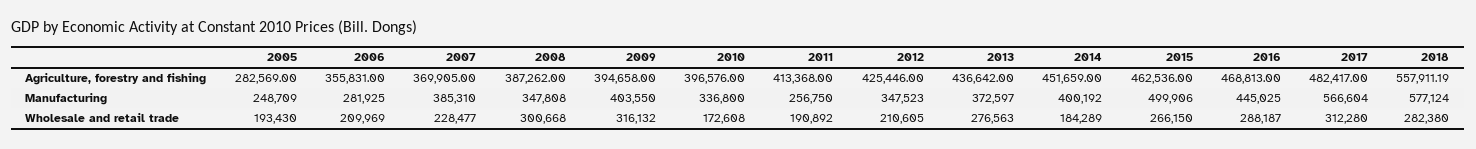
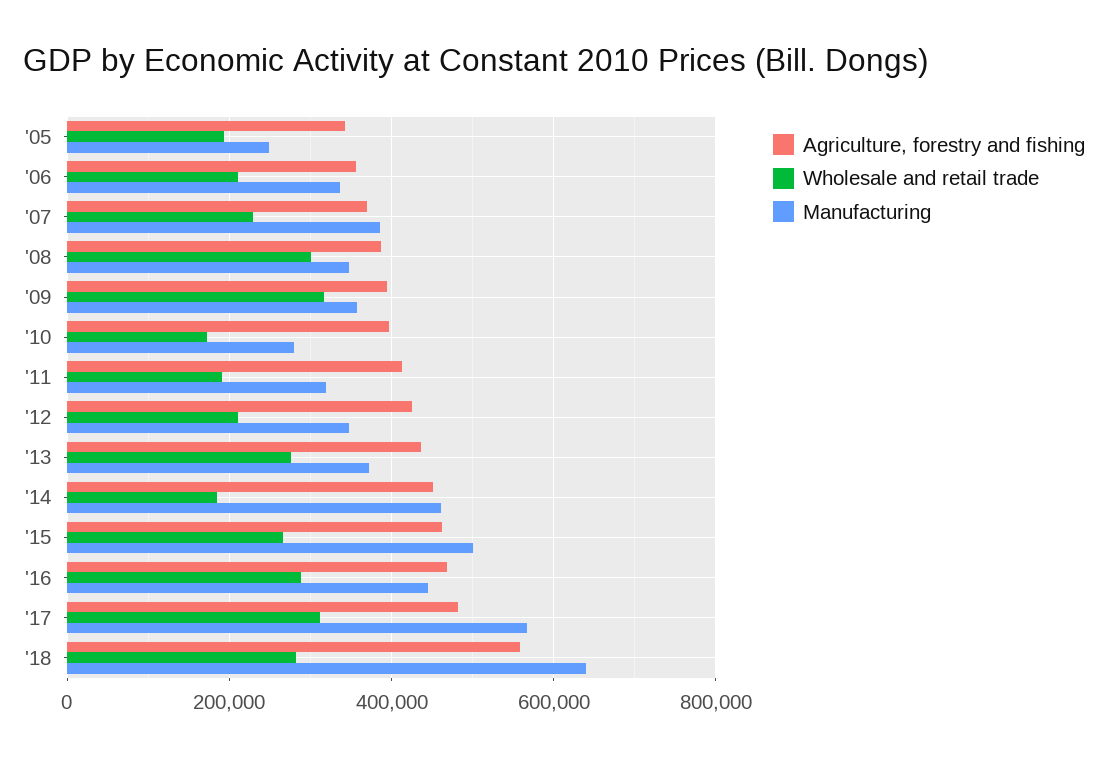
Agriculture, forestry and fishing, 2005: 282569 -> 340000
Manufacturing, 2006: 281925 -> 340000
Manufacturing, 2009: 403550 -> 360000
Manufacturing, 2010: 336800 -> 280000
Manufacturing, 2011: 256750 -> 320000
Manufacturing, 2014: 400192 -> 460000
Manufacturing, 2018: 577124 -> 640000

